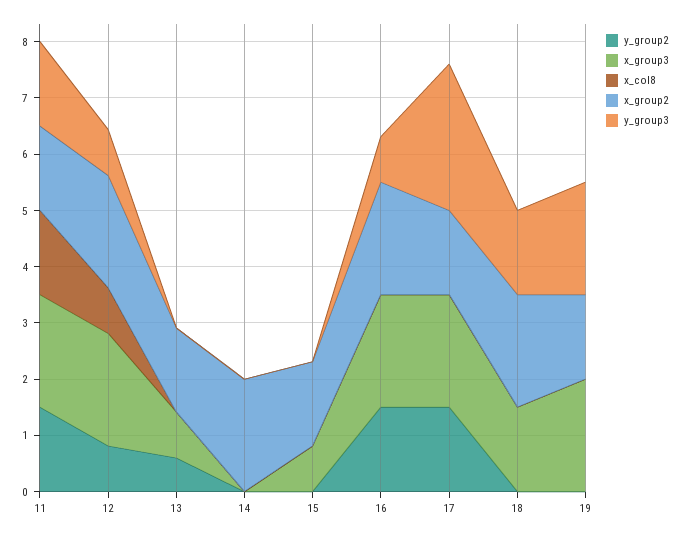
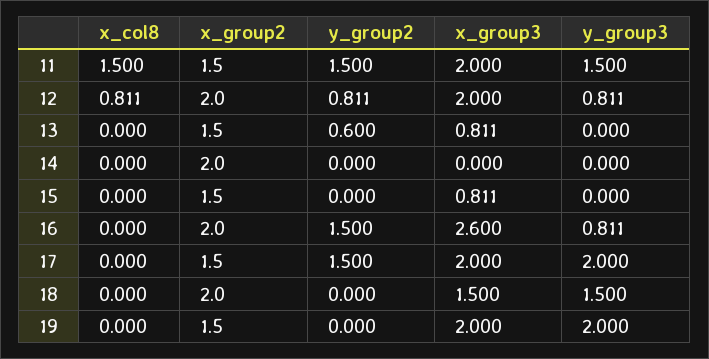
x_group3, 16: 2 -> 2.6
y_group3, 17: 2.6 -> 2

